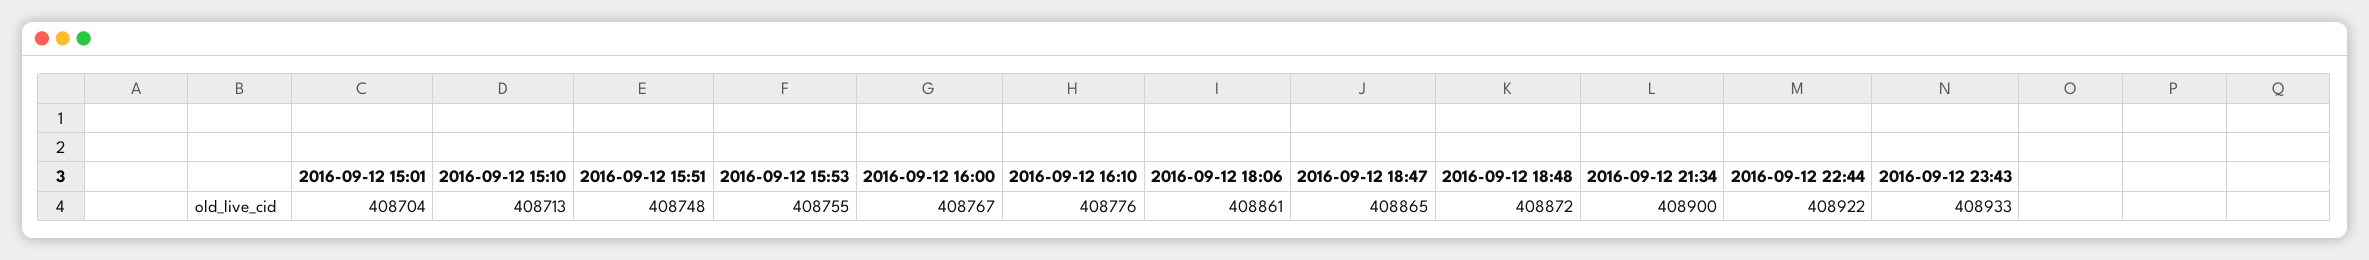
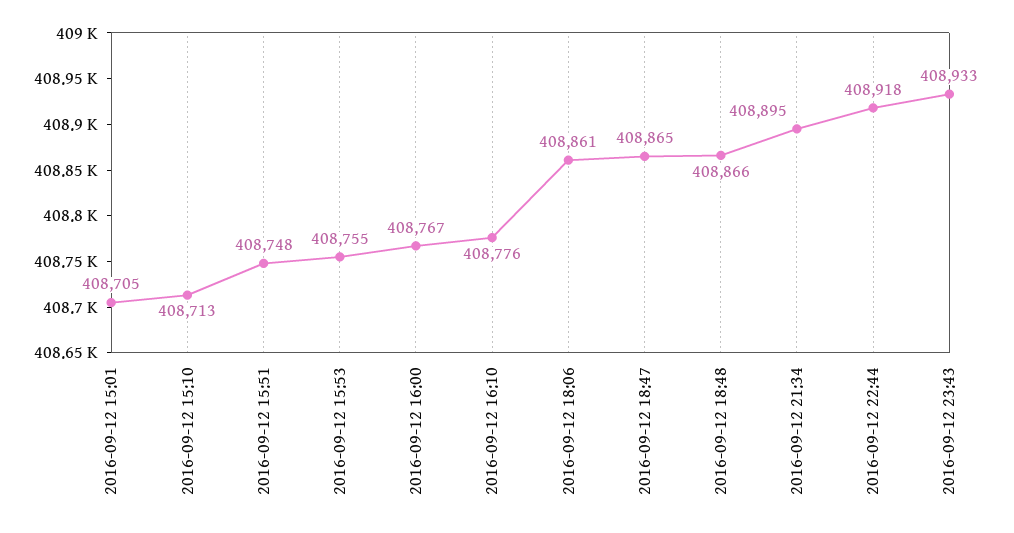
2016-09-12 15:01: 408704 -> 408705
2016-09-12 18:48: 408872 -> 408866
2016-09-12 21:34: 408900 -> 408895
2016-09-12 22:44: 408922 -> 408918

